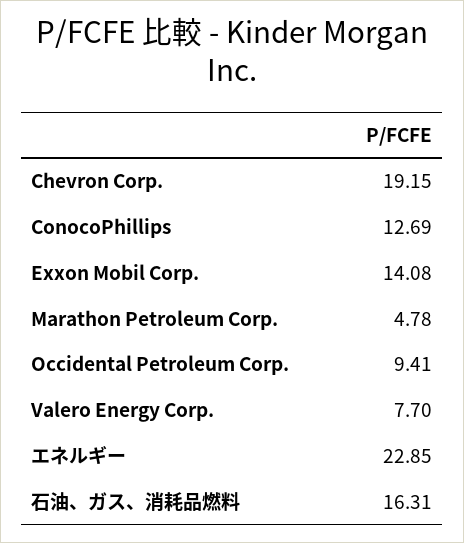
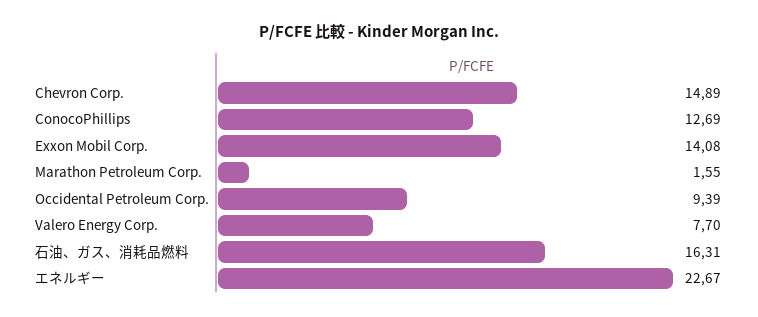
Chevron Corp.: 19.15 -> 14.89
Marathon Petroleum Corp.: 4.78 -> 1.55
Occidental Petroleum Corp.: 9.41 -> 9.39
エネルギー: 22.85 -> 22.67

